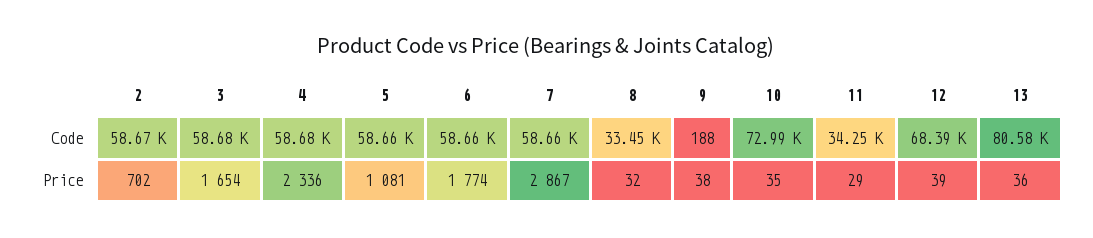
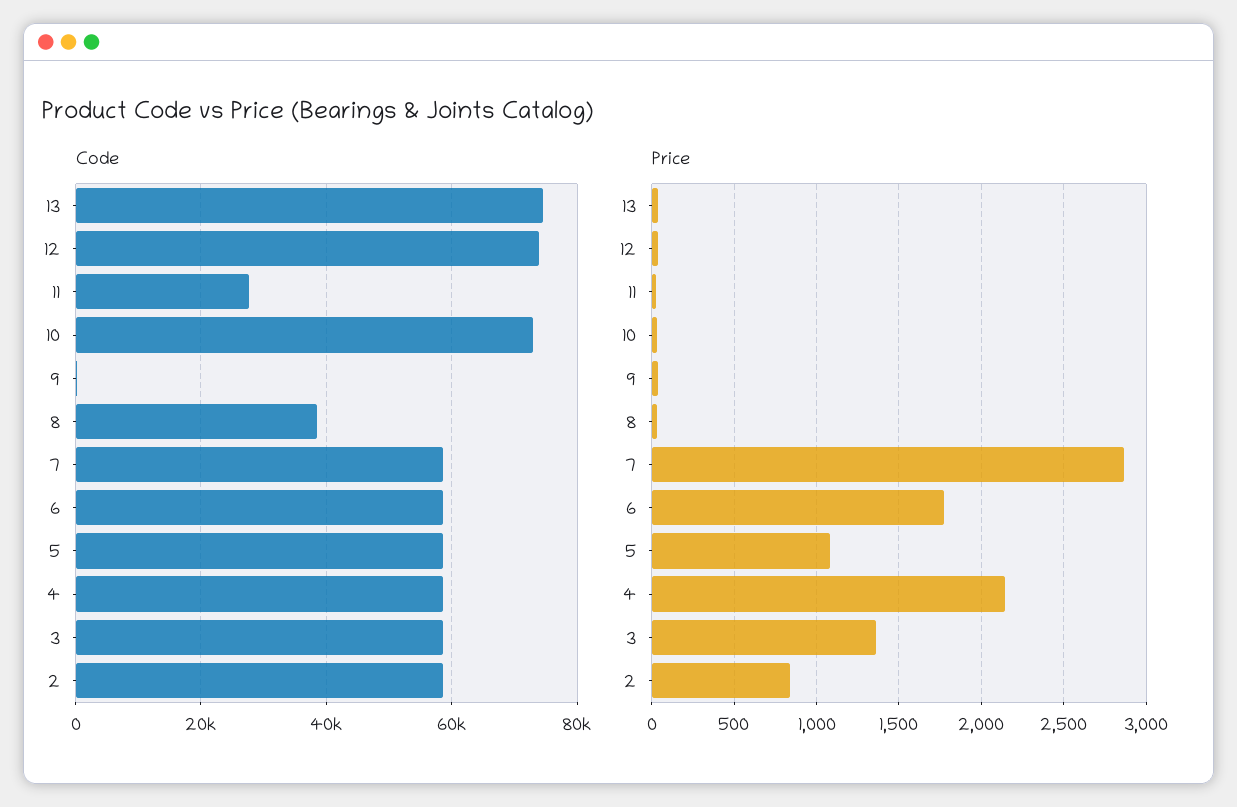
Code, 8: 33450 -> 38000
Code, 11: 34250 -> 28000
Code, 12: 68390 -> 74000
Code, 13: 80580 -> 74000
Price, 2: 702 -> 850
Price, 3: 1654 -> 1350
Price, 4: 2336 -> 2150

